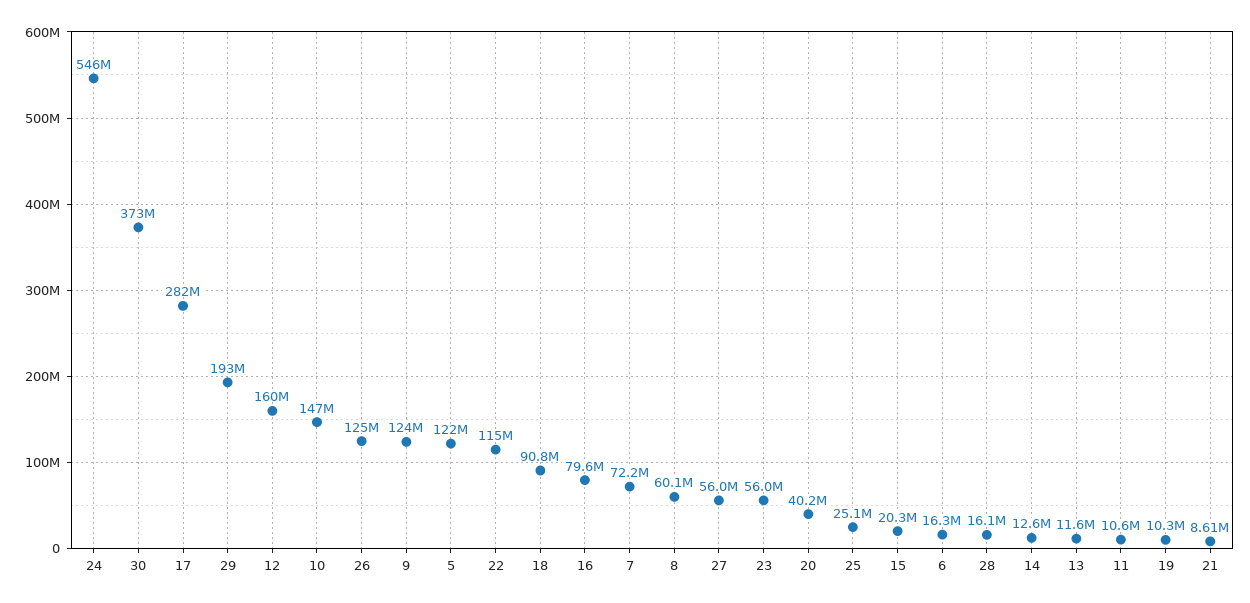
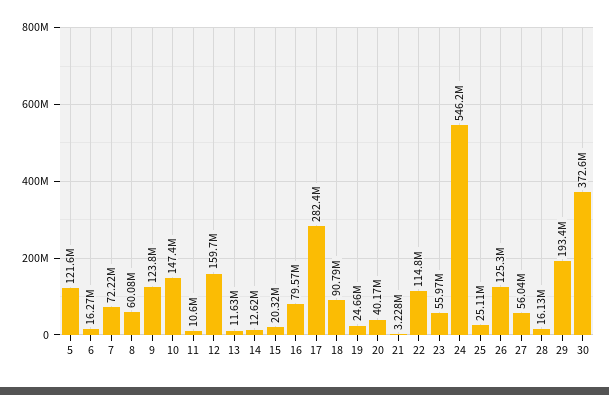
19: 10300000 -> 24660000
21: 8610000 -> 3228000

